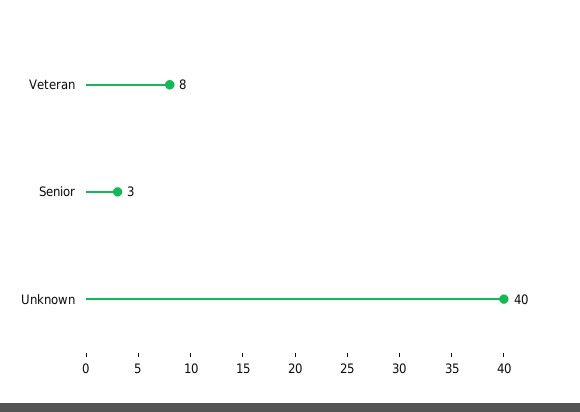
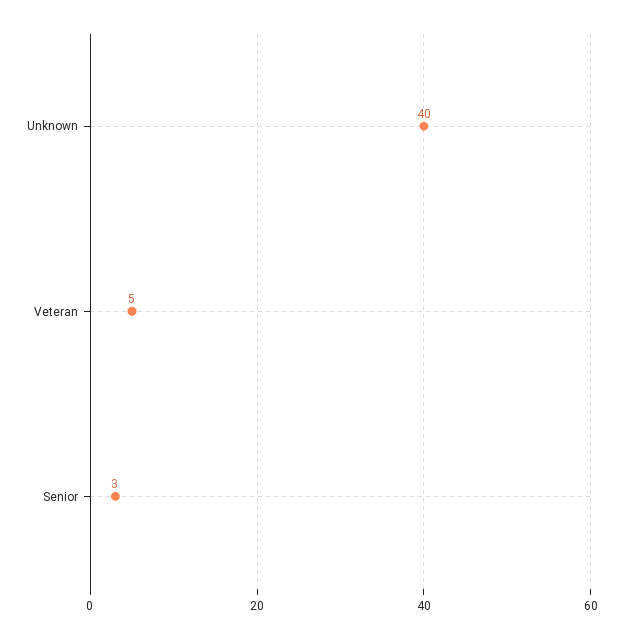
Veteran: 8 -> 5

